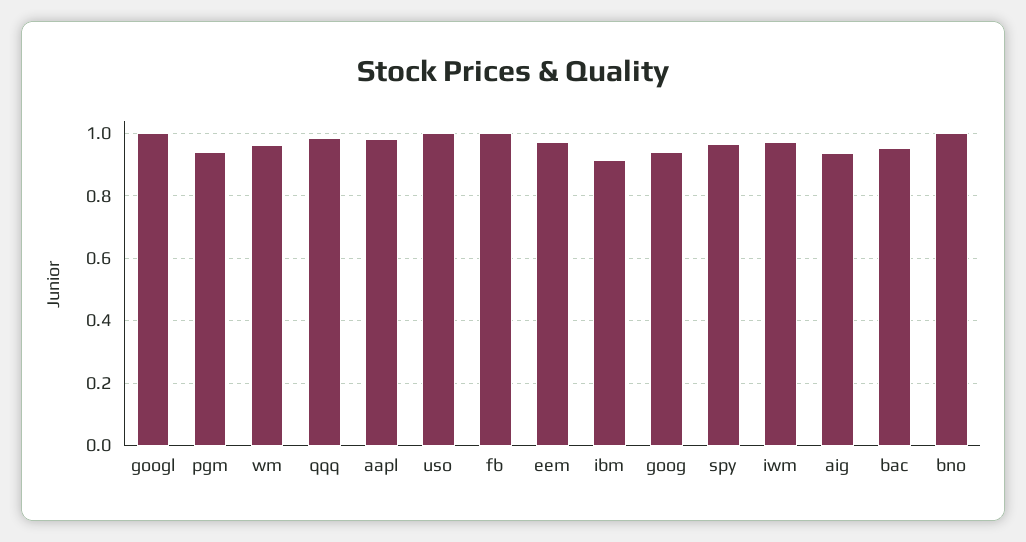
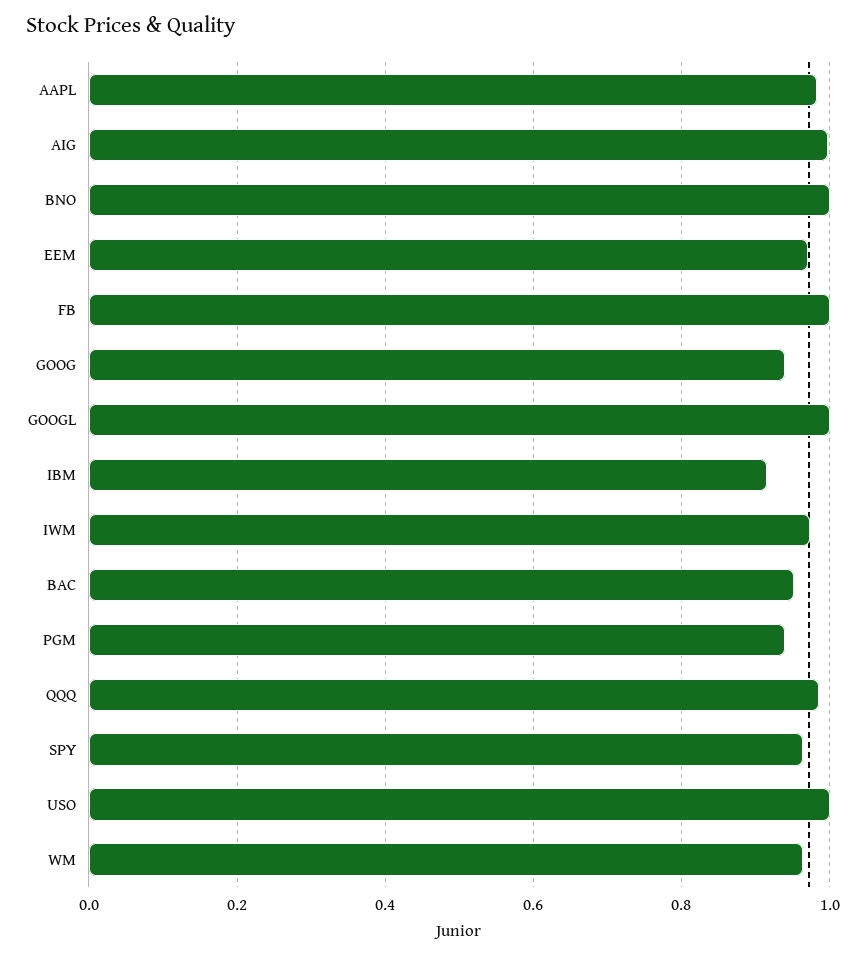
aig: 0.94 -> 1

